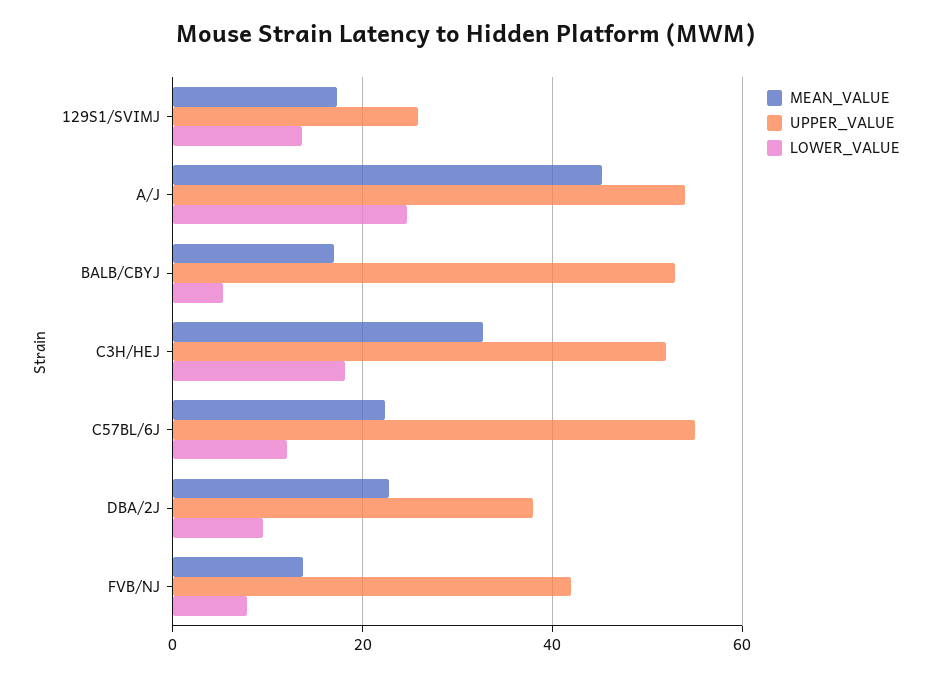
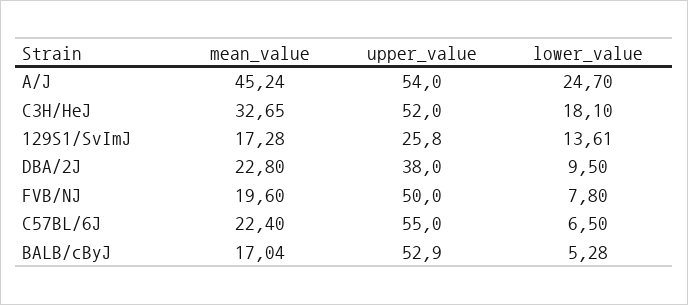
LOWER_VALUE, C57BL/6J: 12 -> 6.5
MEAN_VALUE, FVB/NJ: 14 -> 19.6
UPPER_VALUE, FVB/NJ: 42 -> 50

